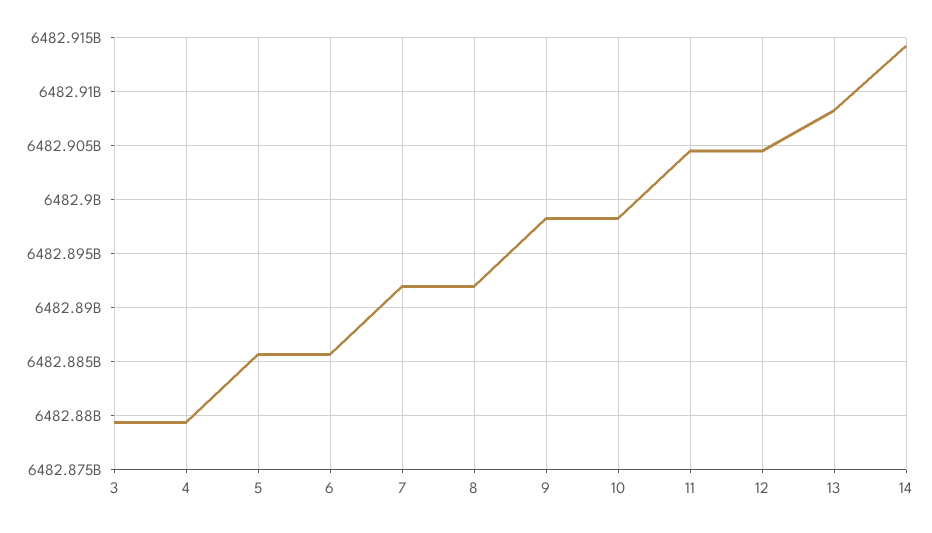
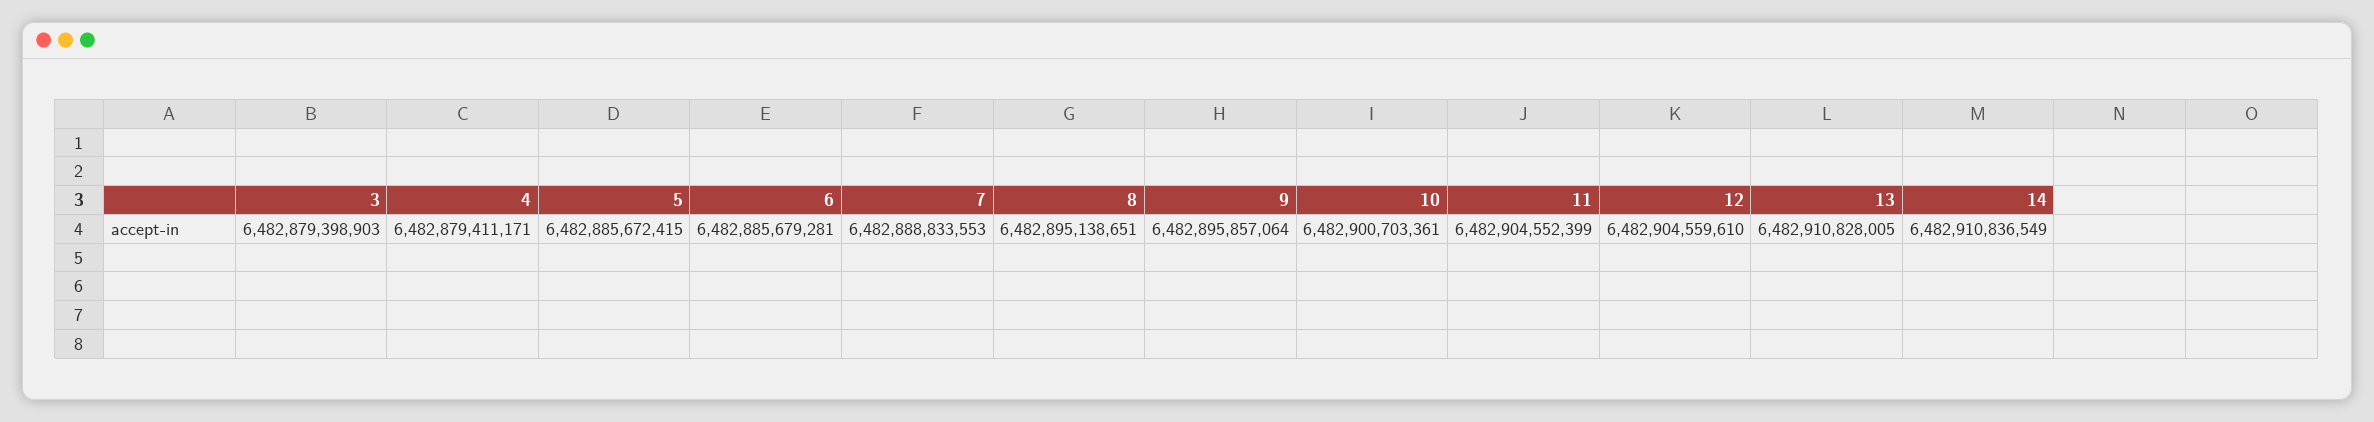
7: 6482892000000 -> 6482888833553
8: 6482892000000 -> 6482895138651
9: 6482898000000 -> 6482895857064
10: 6482898000000 -> 6482900703361
13: 6482908000000 -> 6482910828005
14: 6482914000000 -> 6482910836549

